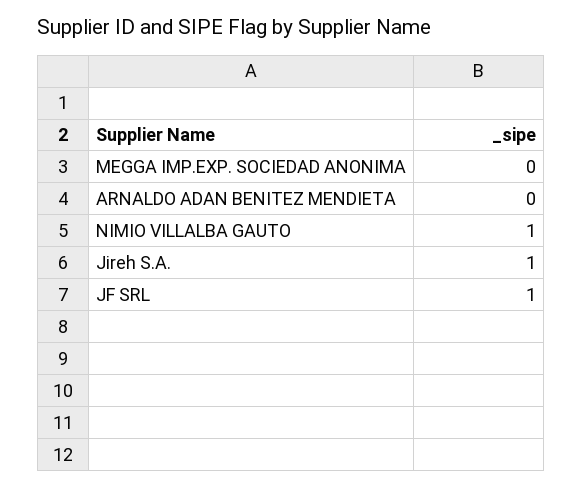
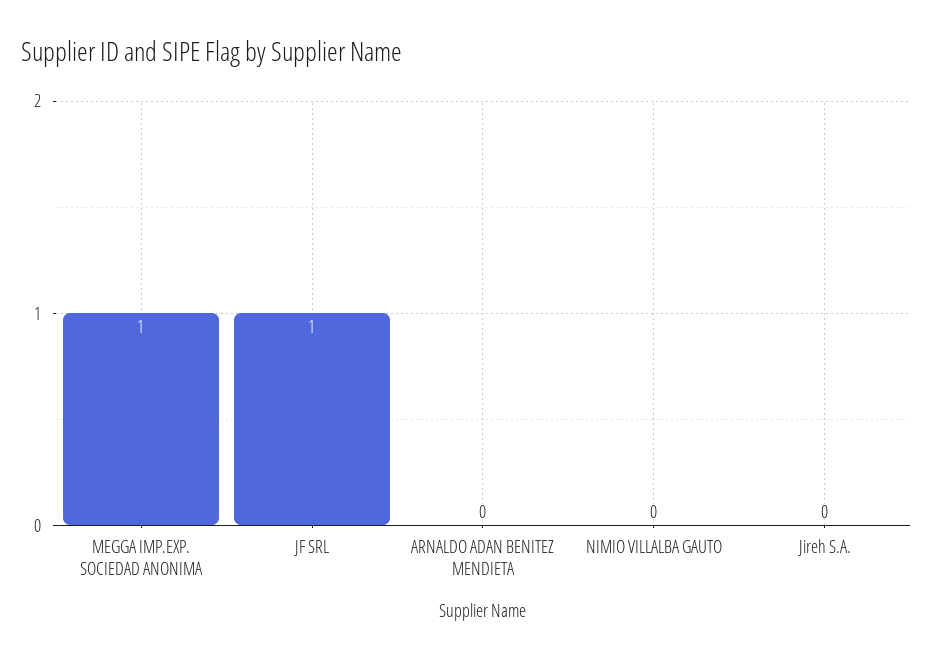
MEGGA IMP.EXP. SOCIEDAD ANONIMA: 0 -> 1
NIMIO VILLALBA GAUTO: 1 -> 0
Jireh S.A.: 1 -> 0

